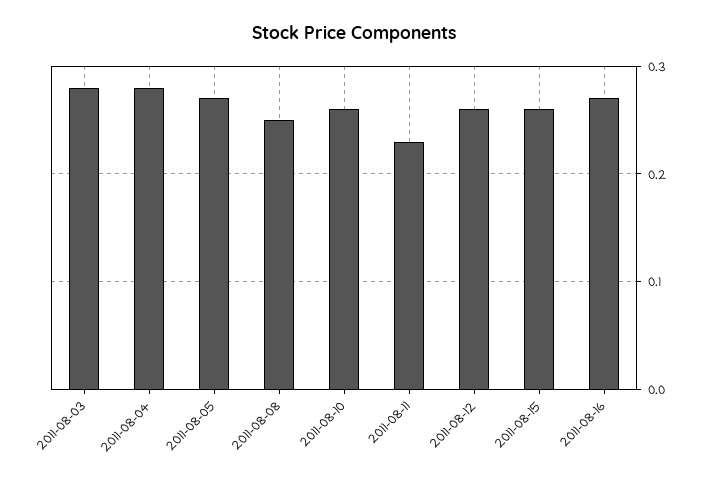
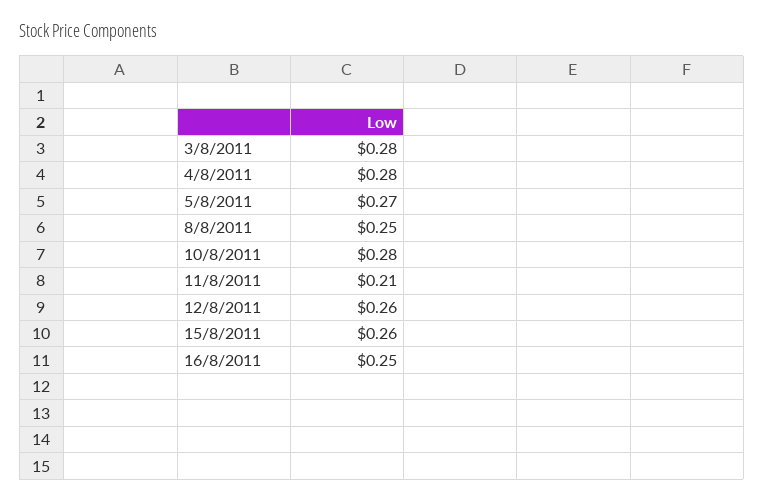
2011-08-10: 0.26 -> 0.28
2011-08-11: 0.23 -> 0.21
2011-08-16: 0.27 -> 0.25

